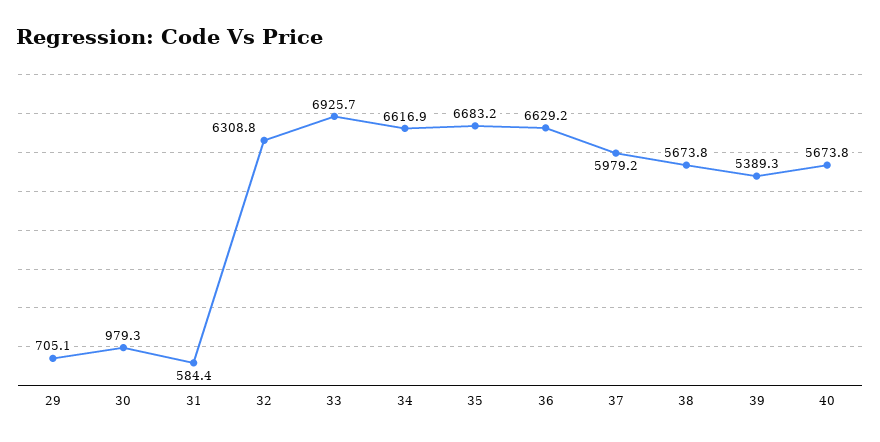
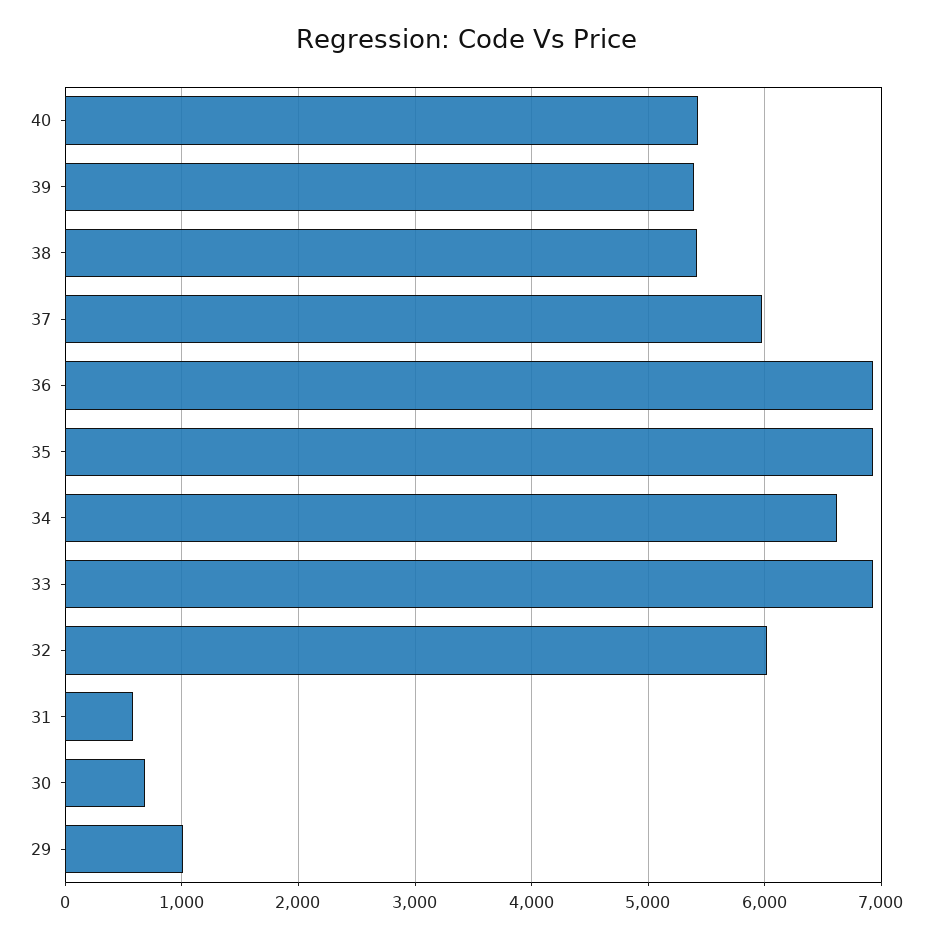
29: 705.1 -> 1000
30: 979.3 -> 700
32: 6308.8 -> 6000
35: 6683.2 -> 6900
36: 6629.2 -> 6900
38: 5673.8 -> 5400
40: 5673.8 -> 5400

